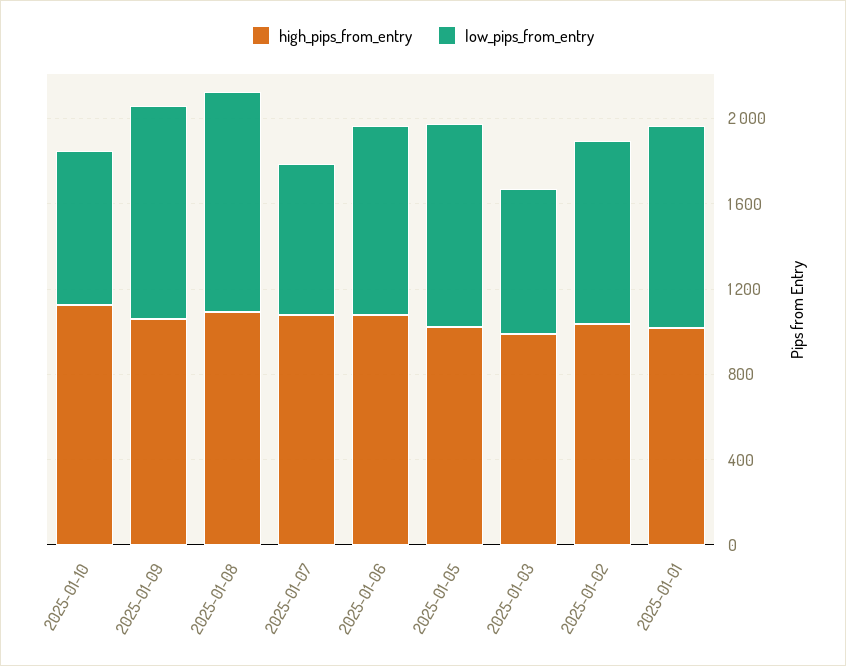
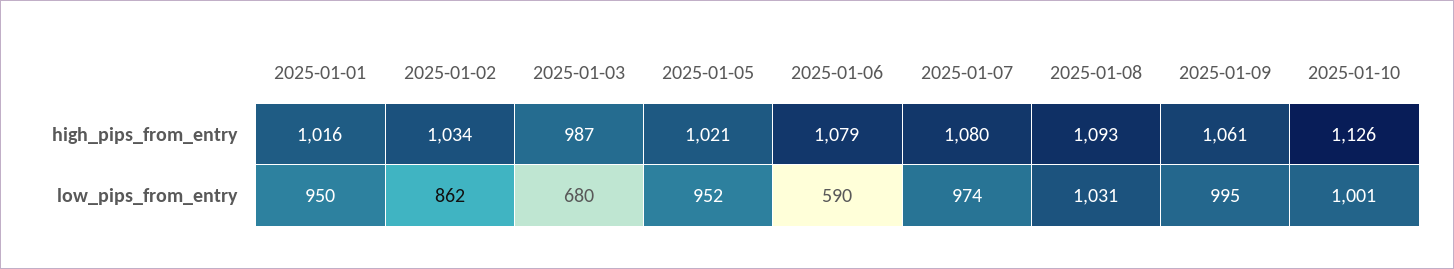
low_pips_from_entry, 2025-01-10: 700 -> 1001
low_pips_from_entry, 2025-01-07: 700 -> 974
low_pips_from_entry, 2025-01-06: 900 -> 590

